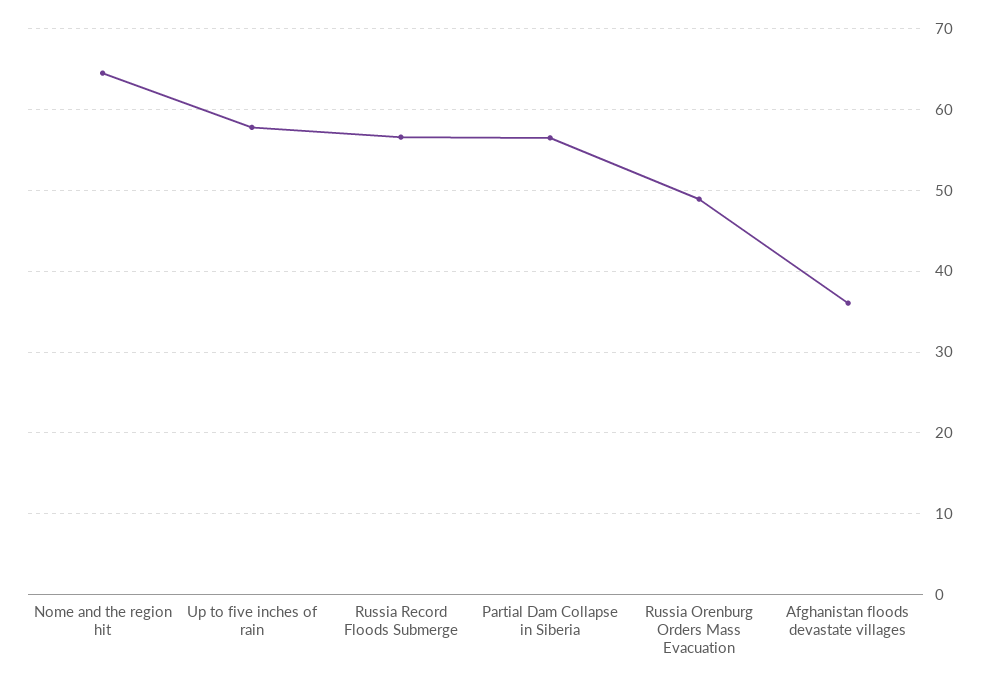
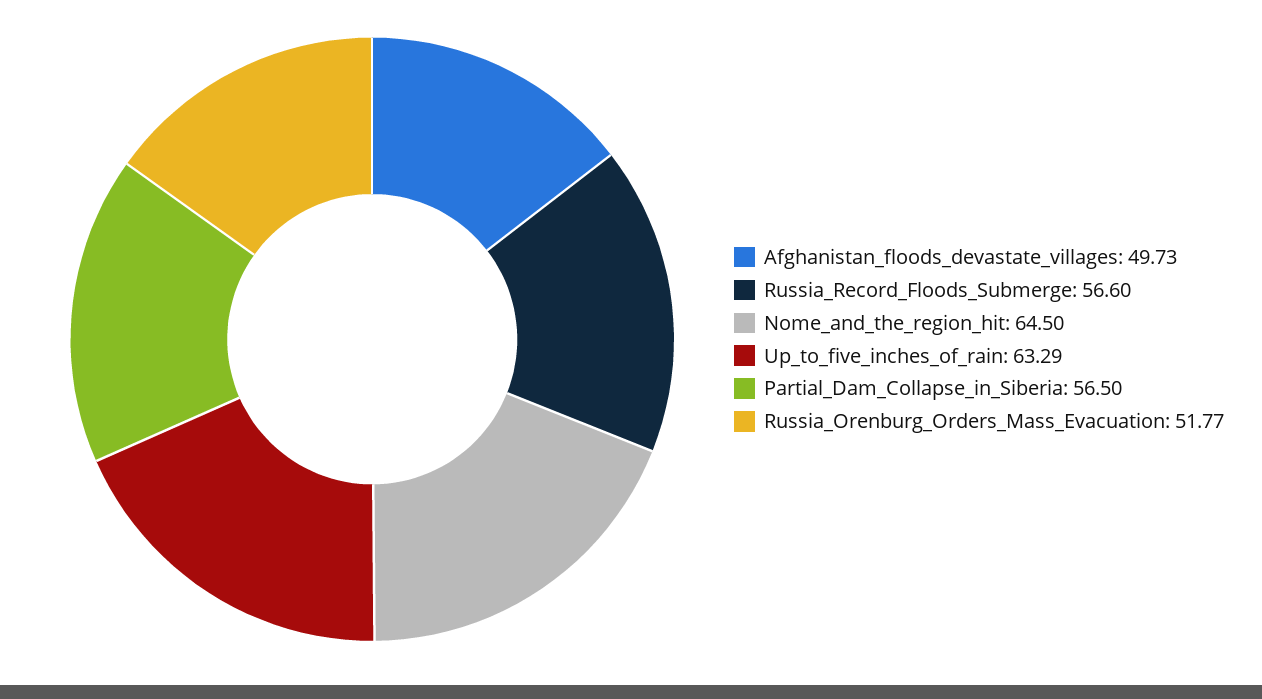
Up to five inches of rain: 58 -> 63.29
Russia Orenburg Orders Mass Evacuation: 49 -> 51.77
Afghanistan floods devastate villages: 36 -> 49.73

